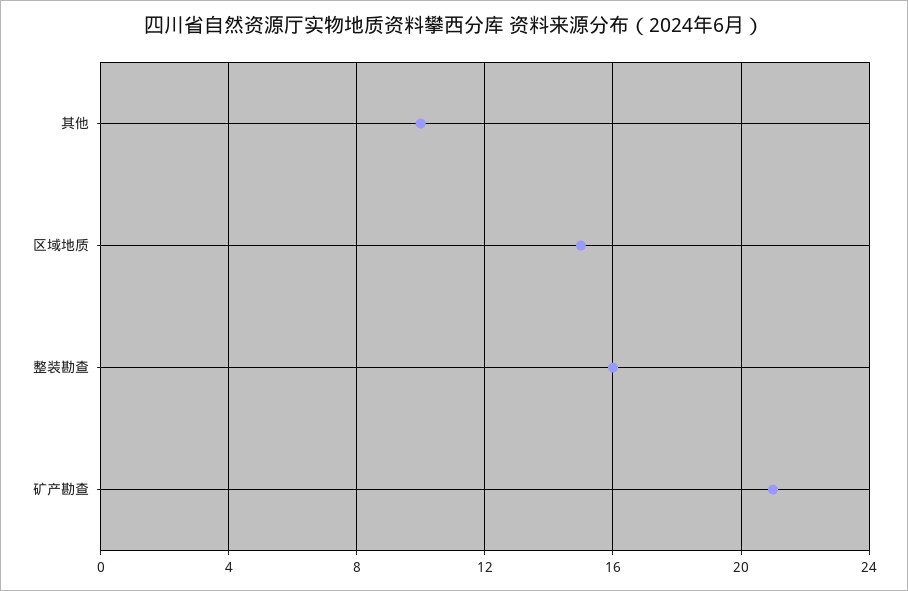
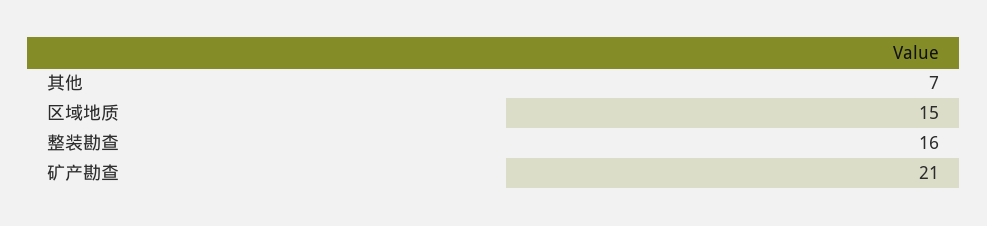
其他: 10 -> 7

